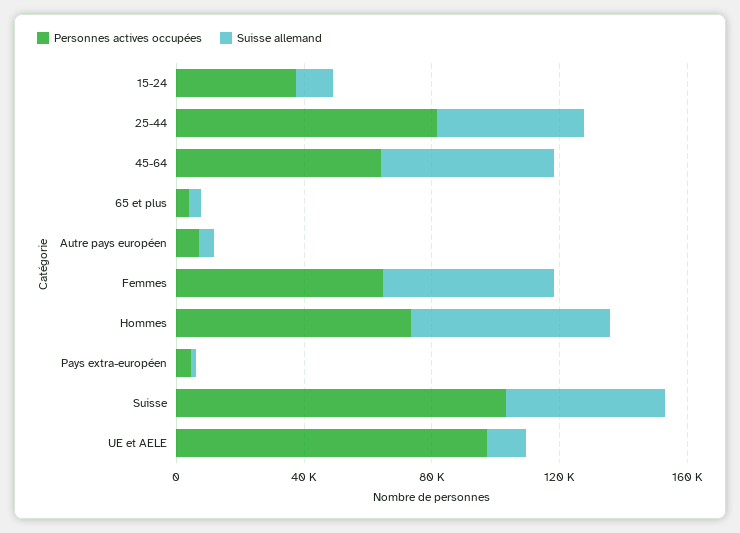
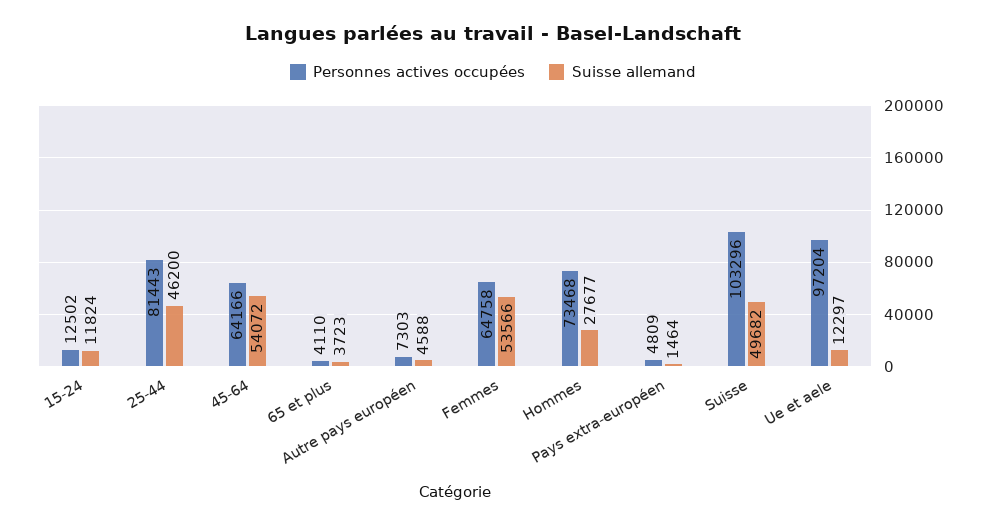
Personnes actives occupées, 15-24: 40000 -> 12502
Suisse allemand, Hommes: 60000 -> 27677

